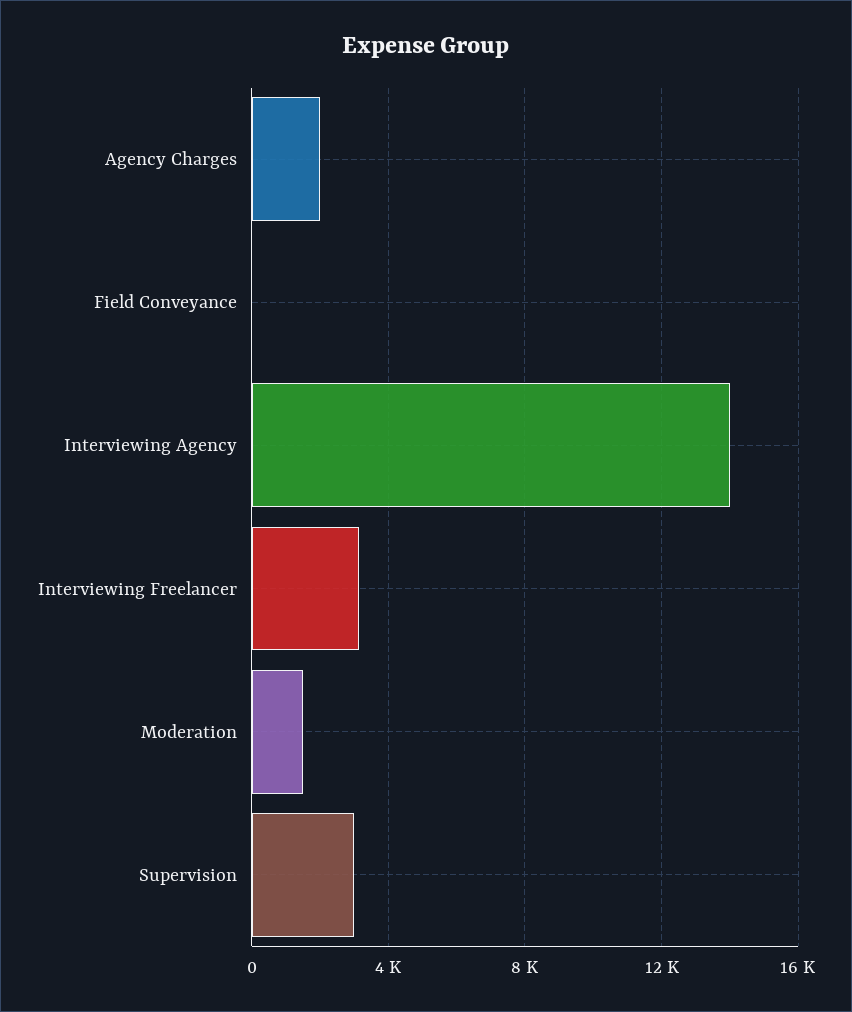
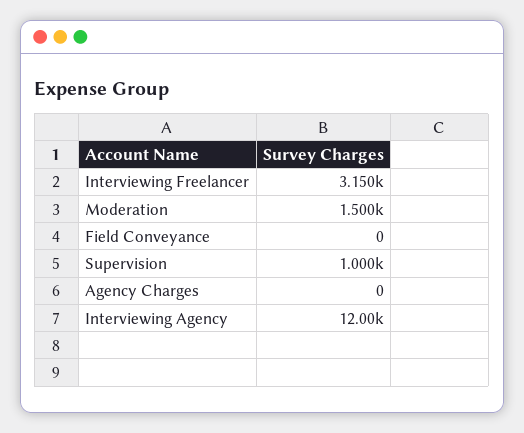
Agency Charges: 2000 -> 0
Interviewing Agency: 14000 -> 12000
Supervision: 3000 -> 1000

